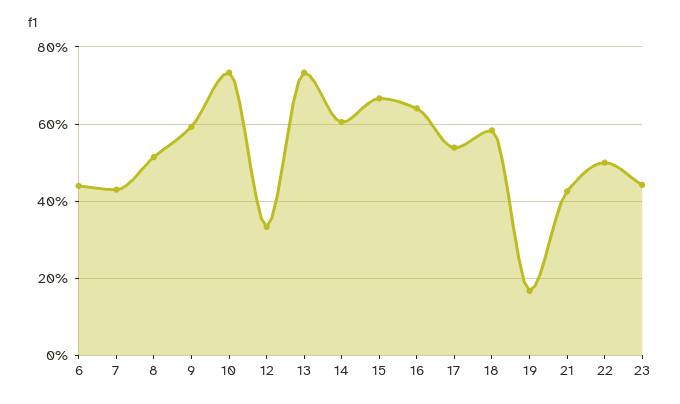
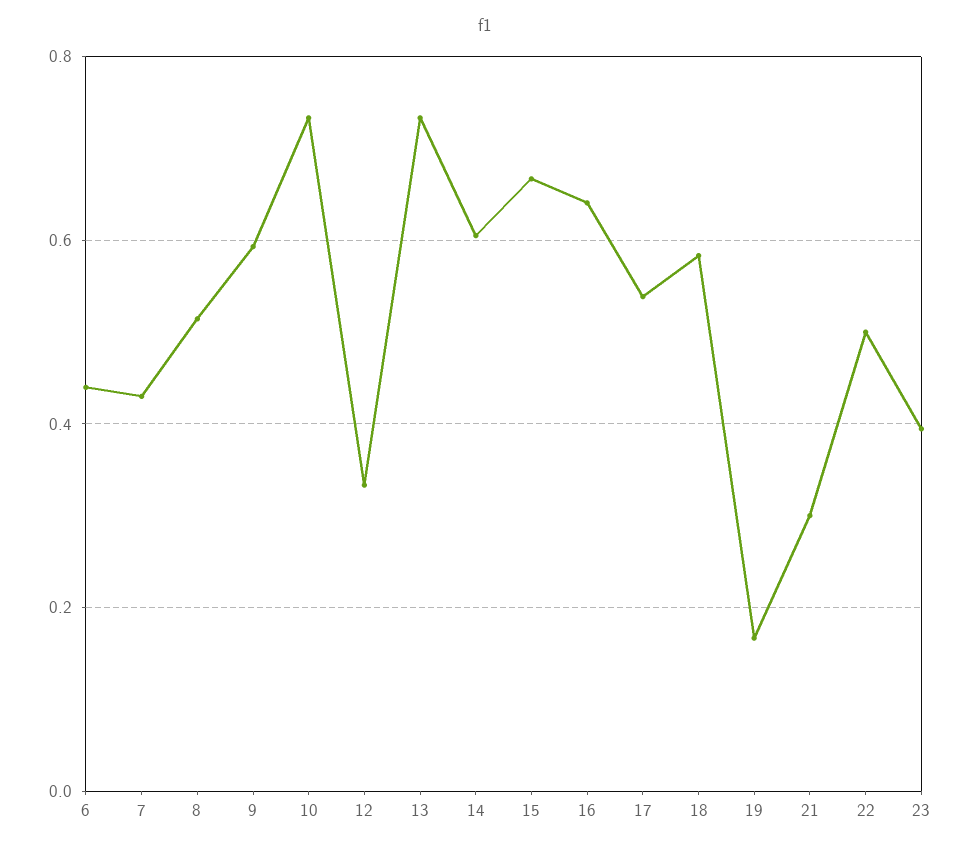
21: 0.42 -> 0.3
23: 0.44 -> 0.4

